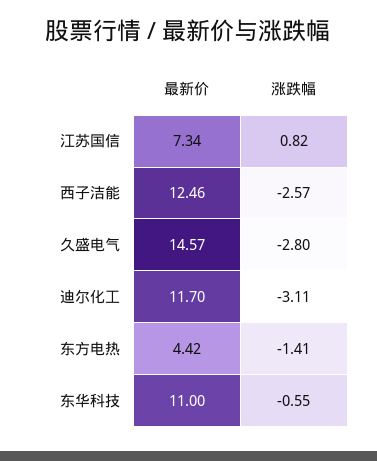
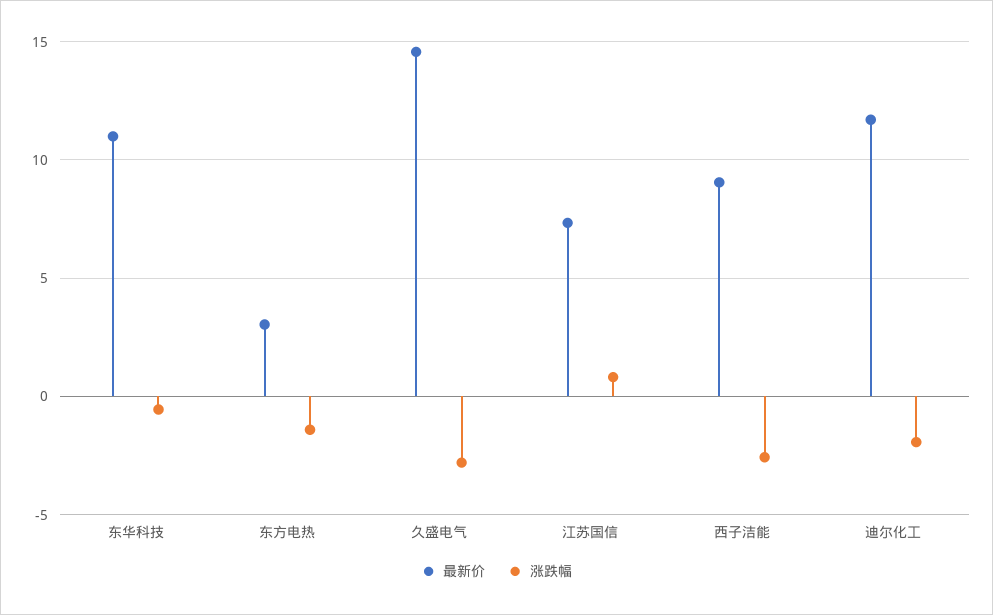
最新价, 西子洁能: 12.46 -> 9
涨跌幅, 迪尔化工: -3.11 -> -2
最新价, 东方电热: 4.42 -> 3

